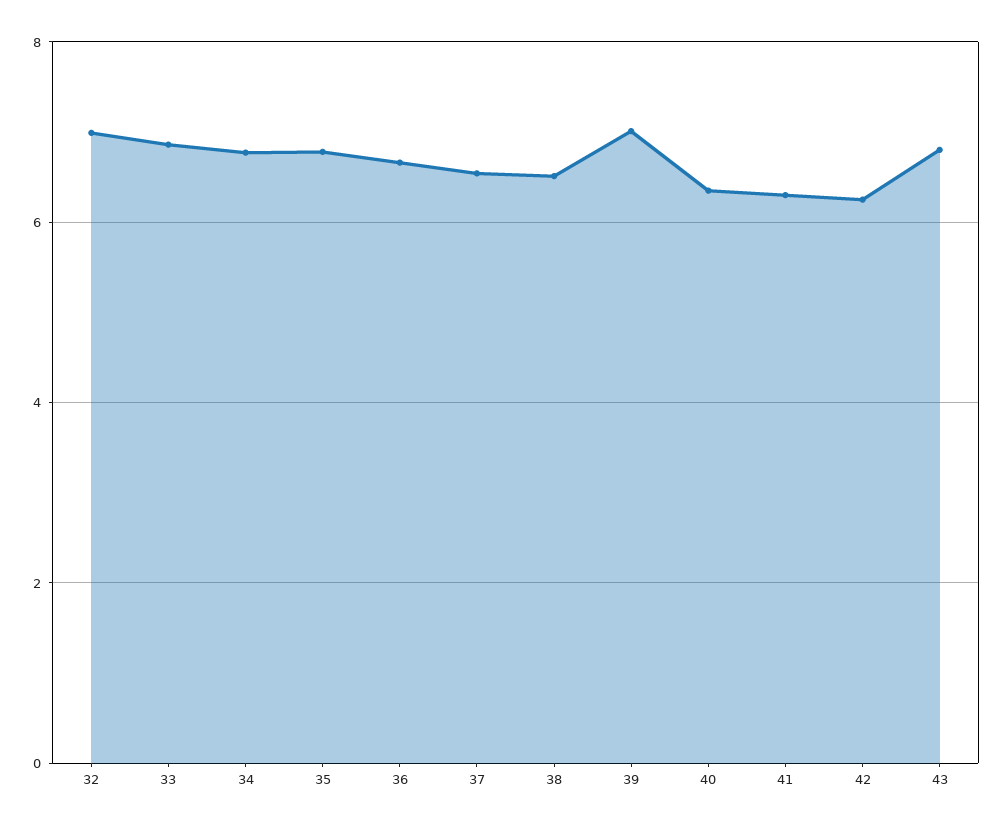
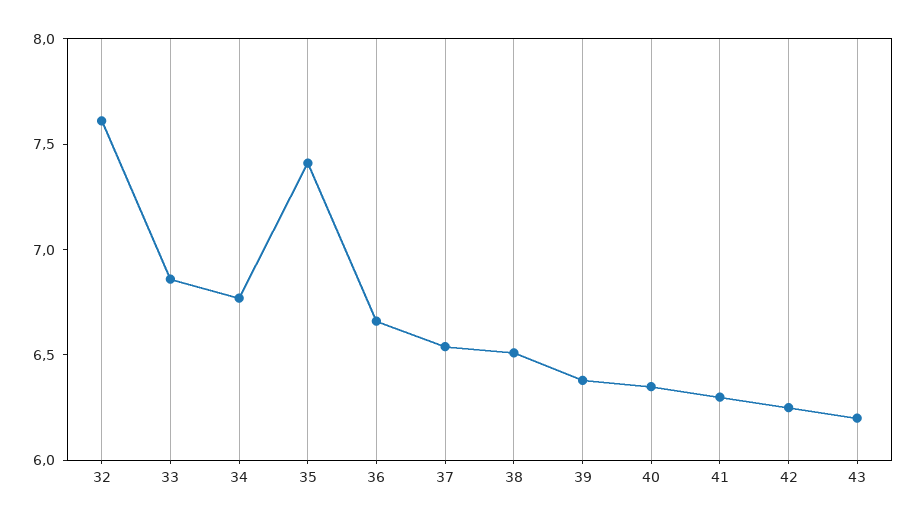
32: 7 -> 7.6
35: 6.8 -> 7.4
39: 7 -> 6.4
43: 6.8 -> 6.2

